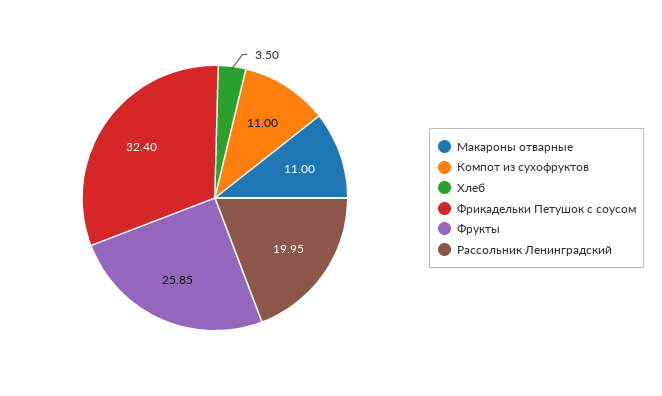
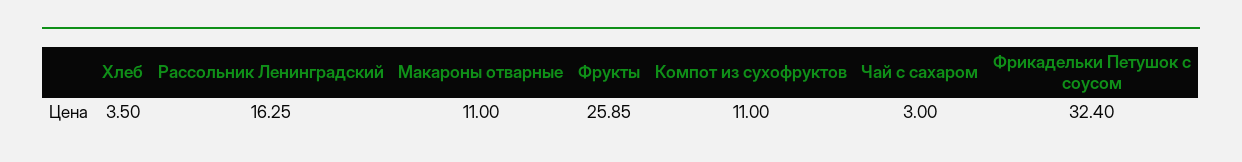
Рассольник Ленинградский: 19.95 -> 16.25
Чай с сахаром: none -> 3

